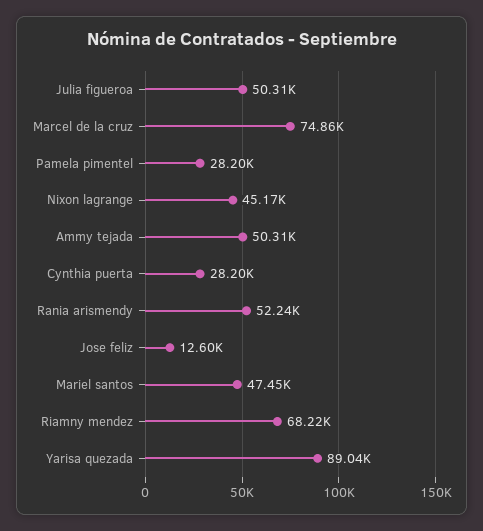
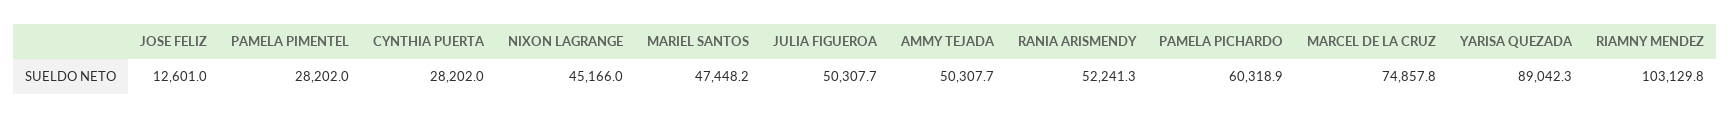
Riamny mendez: 68220 -> 103129.8
PAMELA PICHARDO: none -> 60318.9

